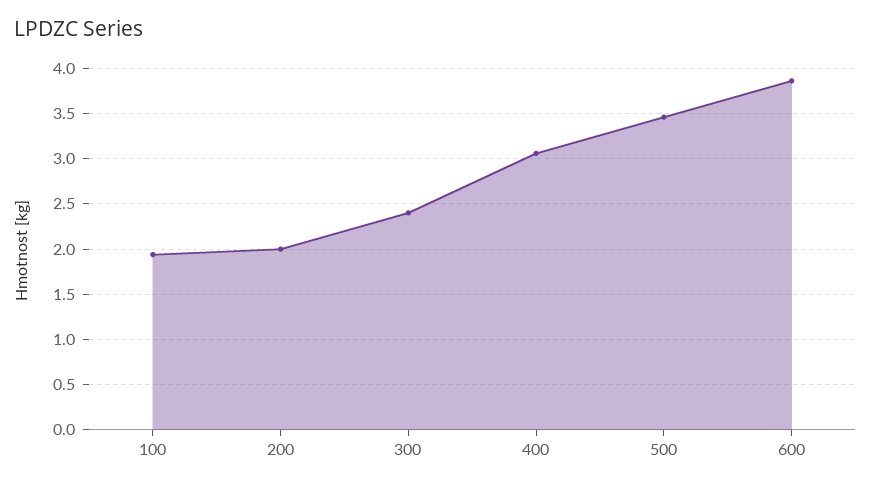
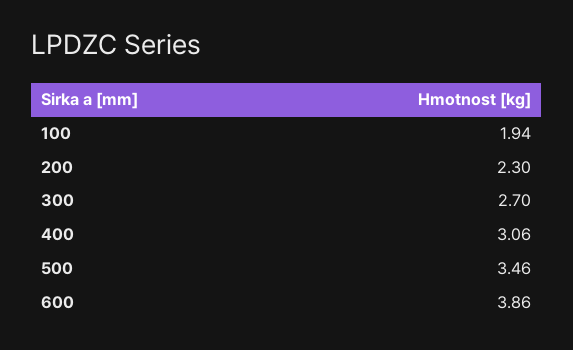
200: 2 -> 2.3
300: 2.4 -> 2.7

